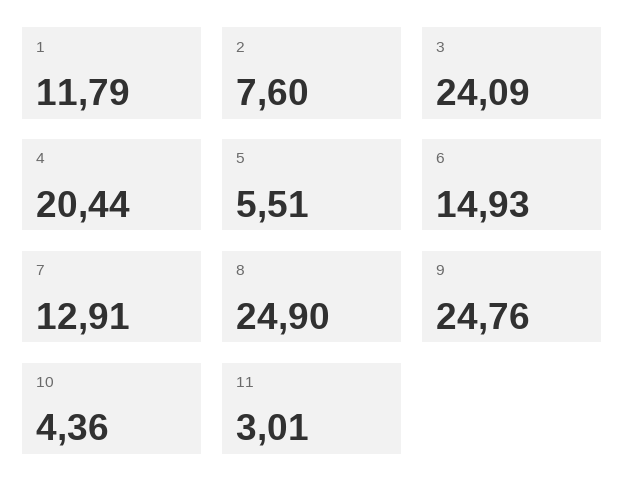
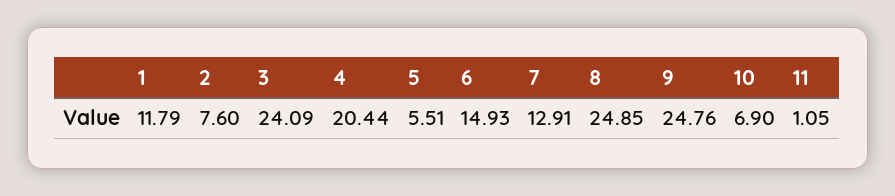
8: 24.9 -> 24.85
10: 4.36 -> 6.9
11: 3.01 -> 1.05

